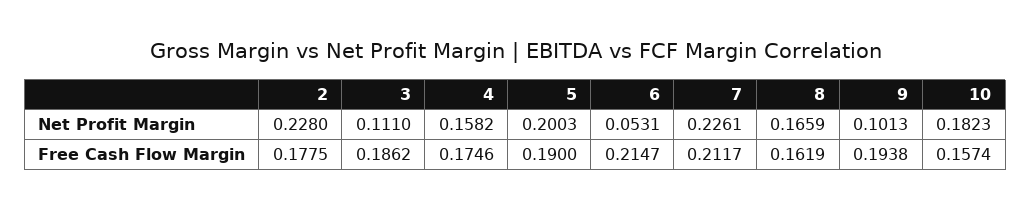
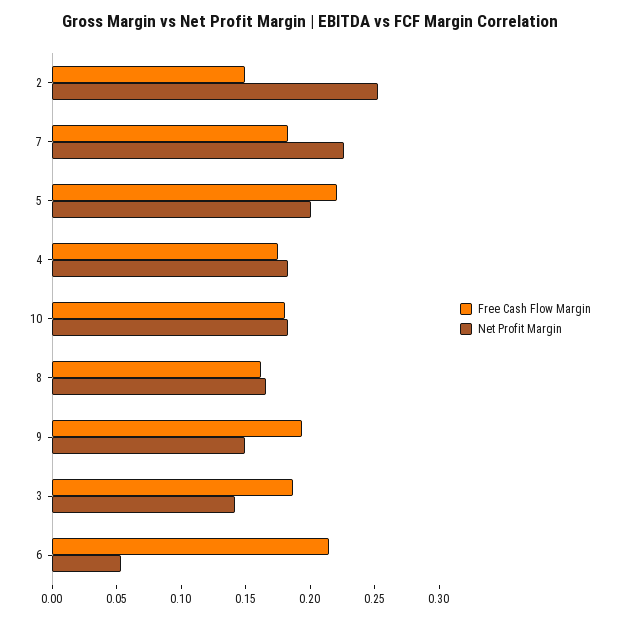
Net Profit Margin, 2: 0.228 -> 0.25
Net Profit Margin, 3: 0.111 -> 0.14
Net Profit Margin, 4: 0.1582 -> 0.18
Net Profit Margin, 9: 0.1013 -> 0.15
Free Cash Flow Margin, 2: 0.1775 -> 0.15
Free Cash Flow Margin, 5: 0.19 -> 0.22
Free Cash Flow Margin, 7: 0.2117 -> 0.18
Free Cash Flow Margin, 10: 0.1574 -> 0.18

